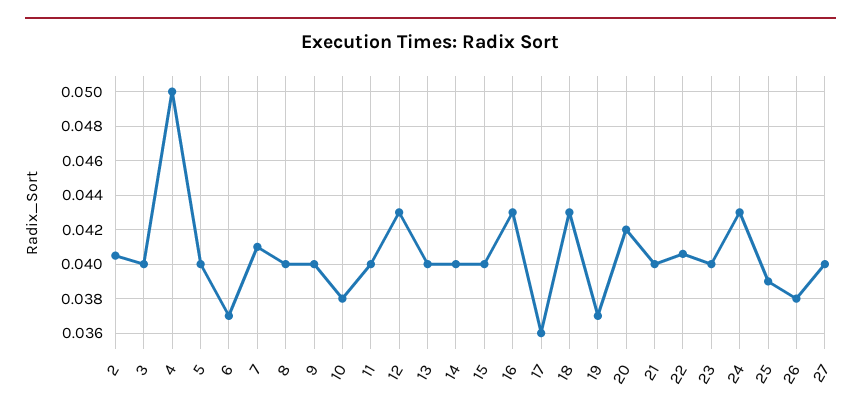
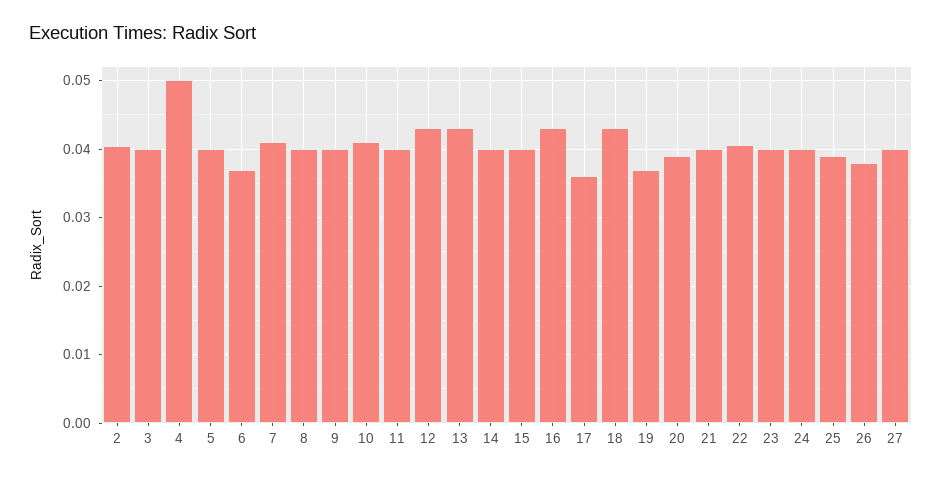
10: 0.038 -> 0.041
13: 0.04 -> 0.043
20: 0.042 -> 0.039
24: 0.043 -> 0.04

